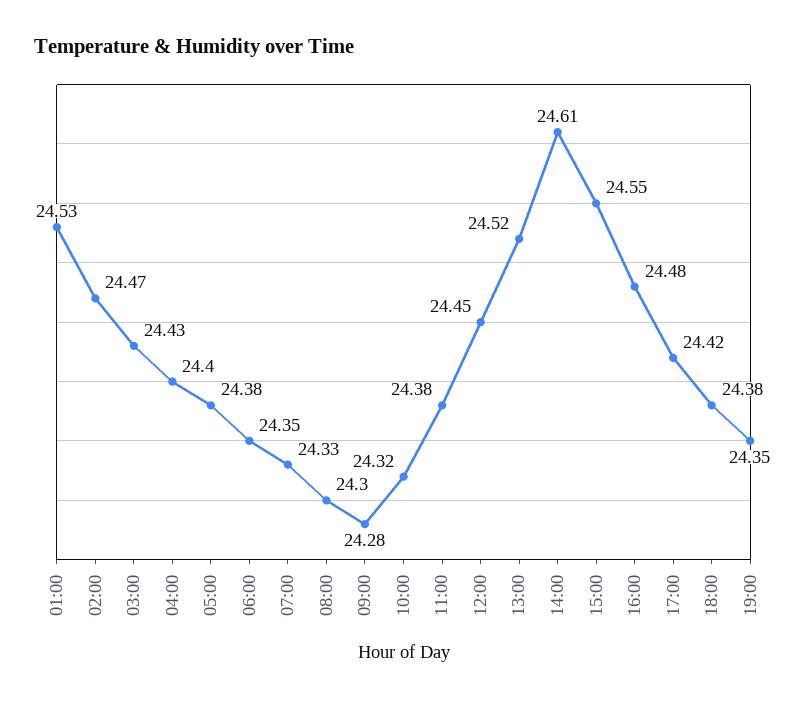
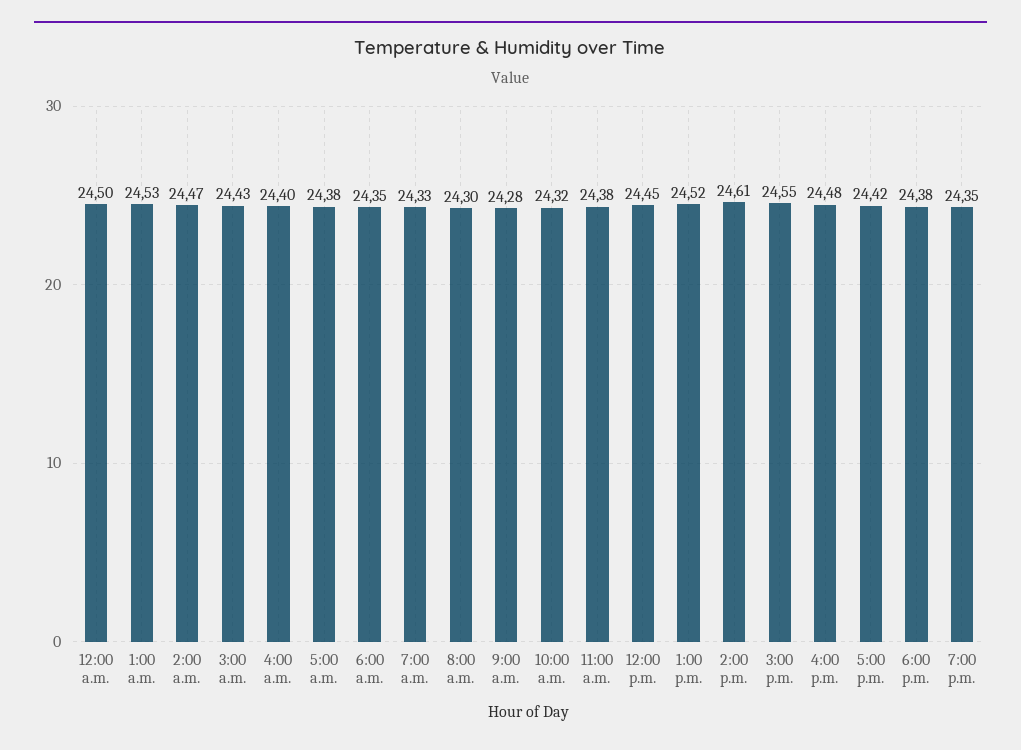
12:00 a.m.: none -> 24.5

